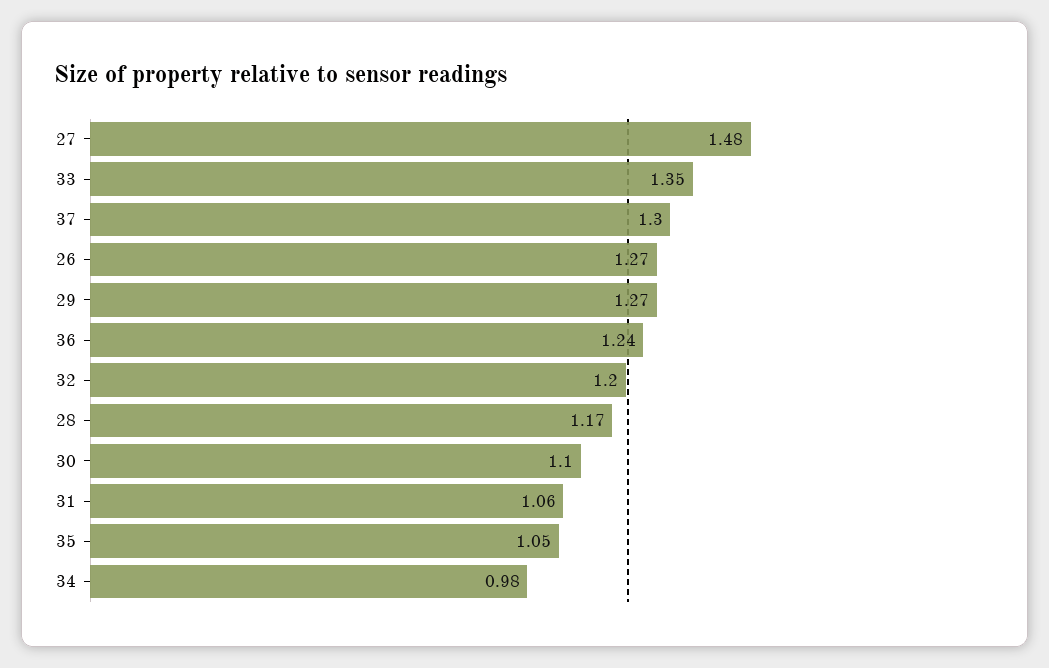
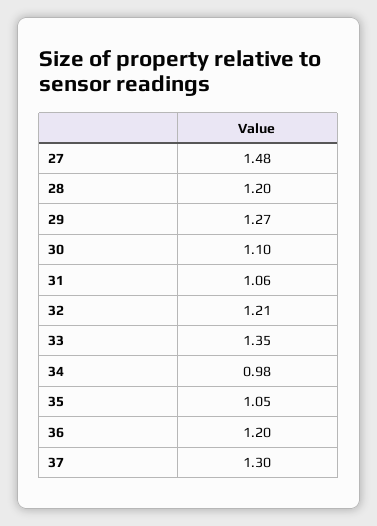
26: 1.27 -> none
36: 1.24 -> 1.2
32: 1.2 -> 1.21
28: 1.17 -> 1.2

